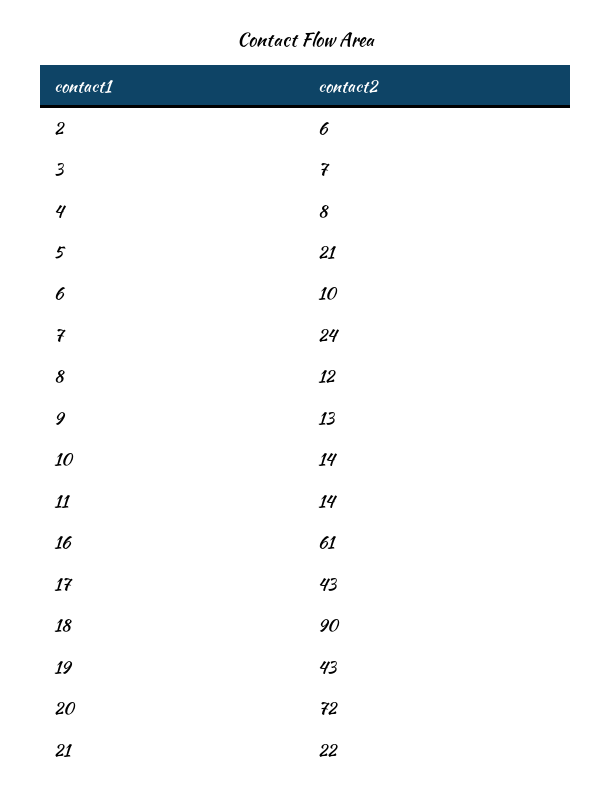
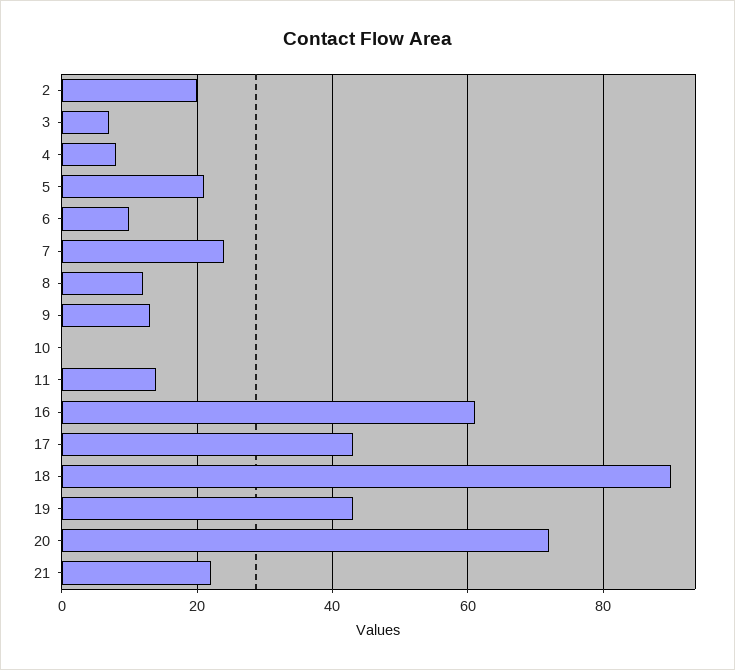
2: 6 -> 20
10: 14 -> 0

